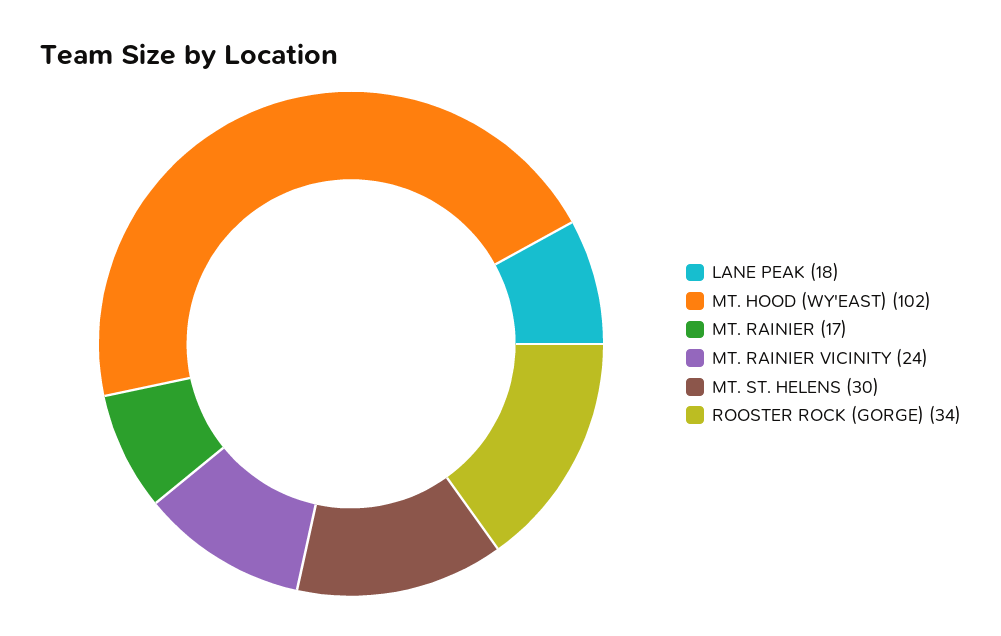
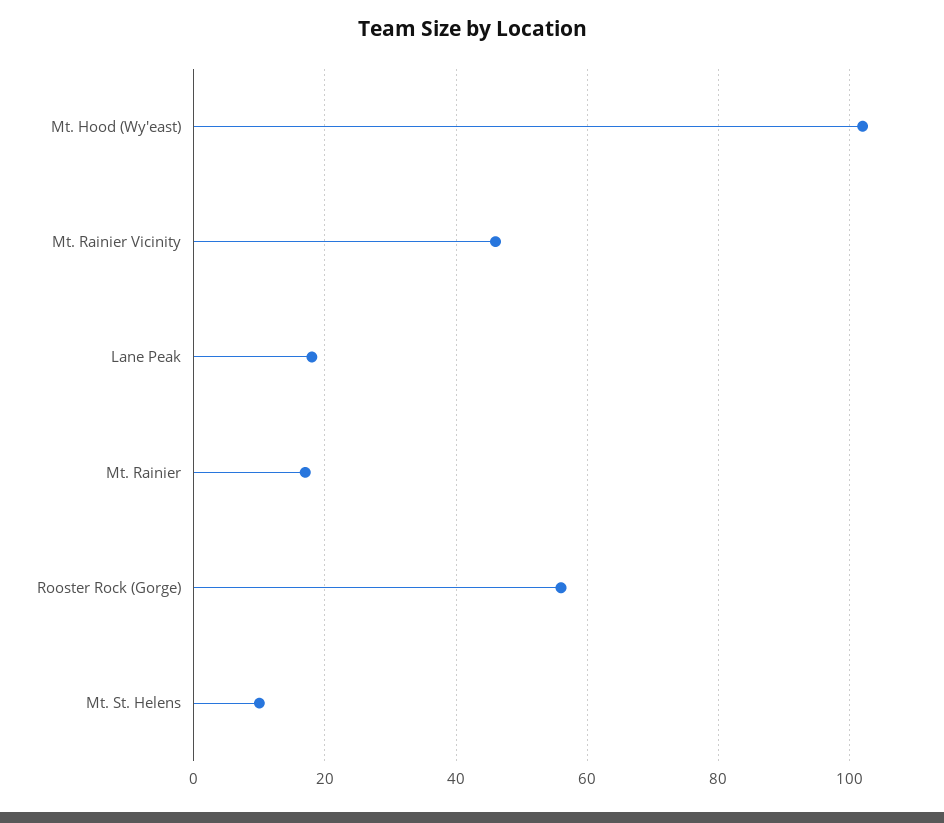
MT. RAINIER VICINITY: 24 -> 45
MT. ST. HELENS: 30 -> 10
ROOSTER ROCK (GORGE): 34 -> 55

